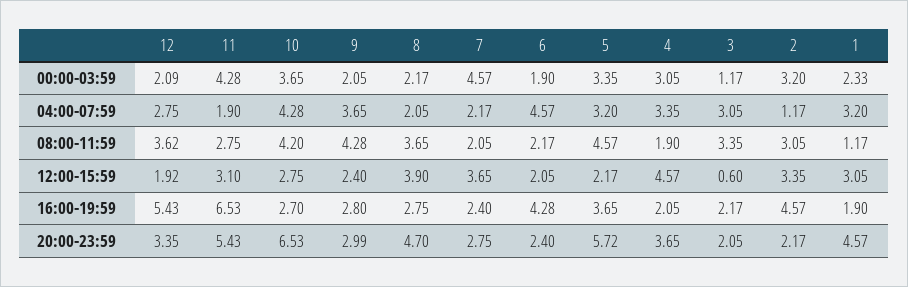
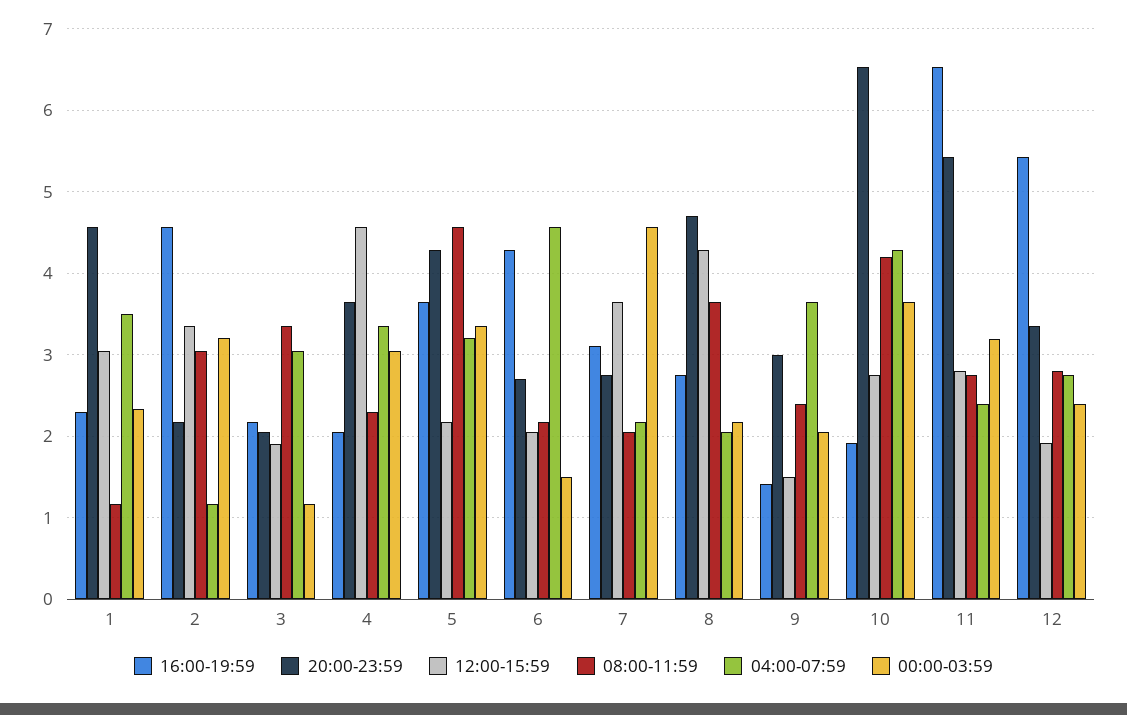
00:00-03:59, 12: 2.09 -> 2.4
00:00-03:59, 11: 4.28 -> 3.2
00:00-03:59, 6: 1.9 -> 1.5
04:00-07:59, 11: 1.9 -> 2.4
04:00-07:59, 1: 3.2 -> 3.5
08:00-11:59, 12: 3.62 -> 2.8
08:00-11:59, 9: 4.28 -> 2.4
08:00-11:59, 4: 1.9 -> 2.3
12:00-15:59, 11: 3.1 -> 2.8
12:00-15:59, 9: 2.4 -> 1.5
12:00-15:59, 8: 3.9 -> 4.3
12:00-15:59, 3: 0.6 -> 1.9
16:00-19:59, 10: 2.7 -> 1.9
16:00-19:59, 9: 2.8 -> 1.4
16:00-19:59, 7: 2.4 -> 3.1
16:00-19:59, 1: 1.9 -> 2.3
20:00-23:59, 6: 2.4 -> 2.7
20:00-23:59, 5: 5.72 -> 4.3

